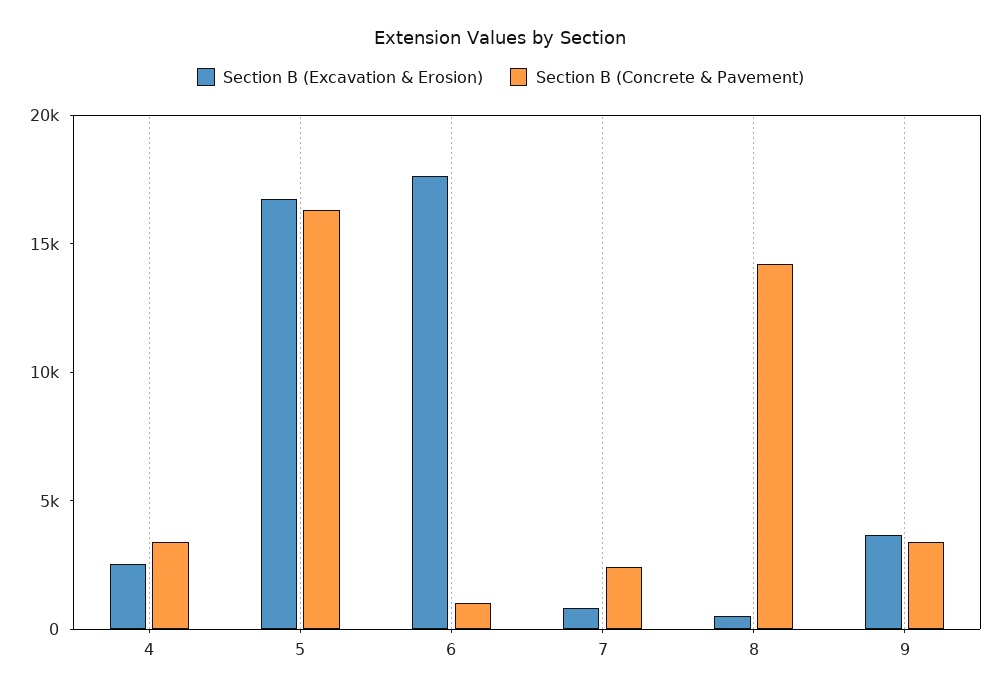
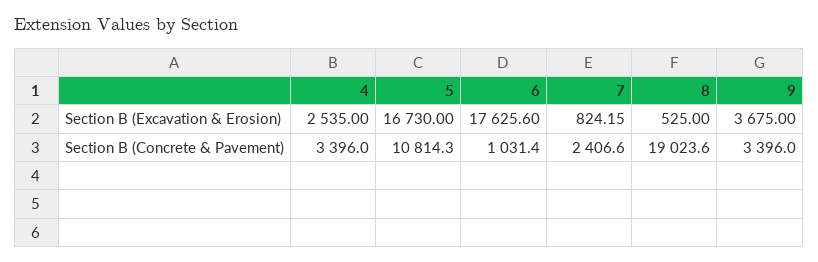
Section B (Concrete & Pavement), 5: 16000 -> 10814.3
Section B (Concrete & Pavement), 8: 14000 -> 19023.6

